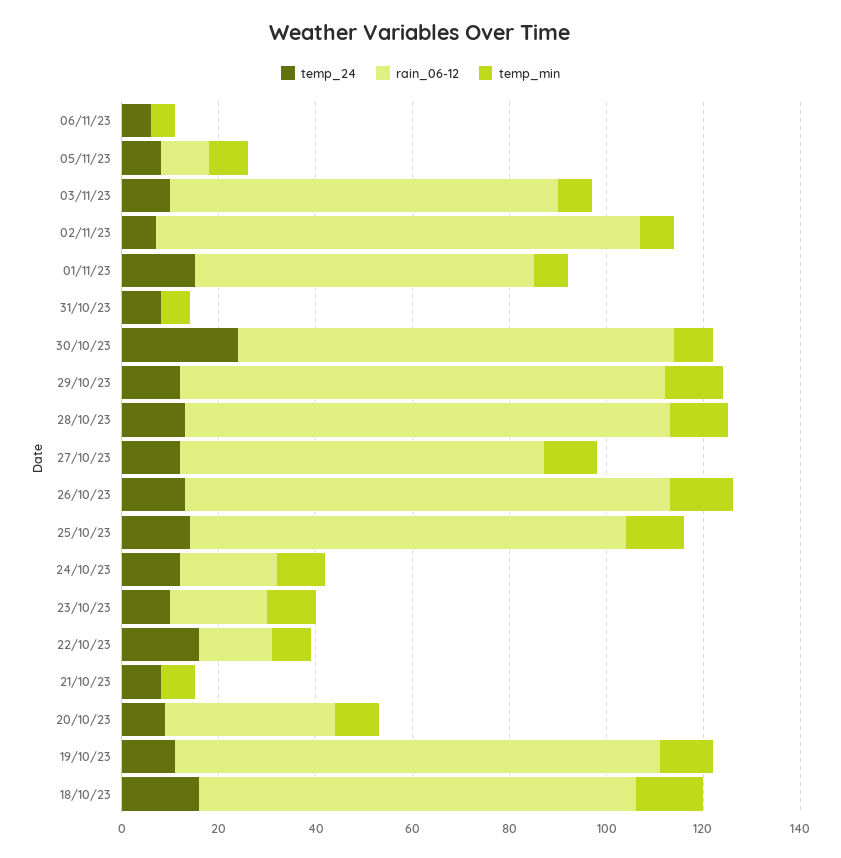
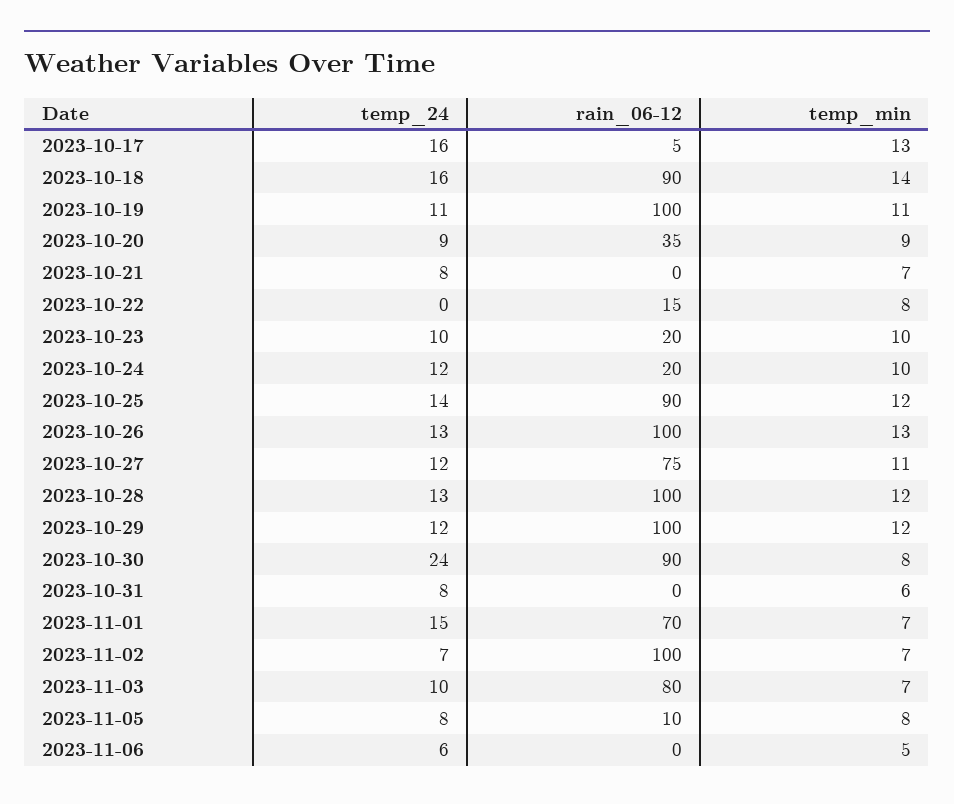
temp_24, 22/10/23: 15 -> 0
temp_24, 2023-10-17: none -> 16
rain_06-12, 2023-10-17: none -> 5
temp_min, 2023-10-17: none -> 13

